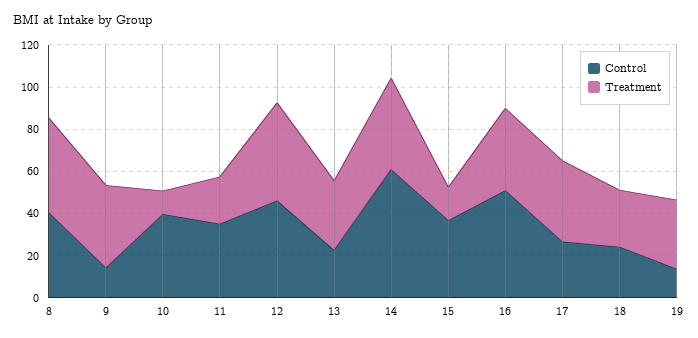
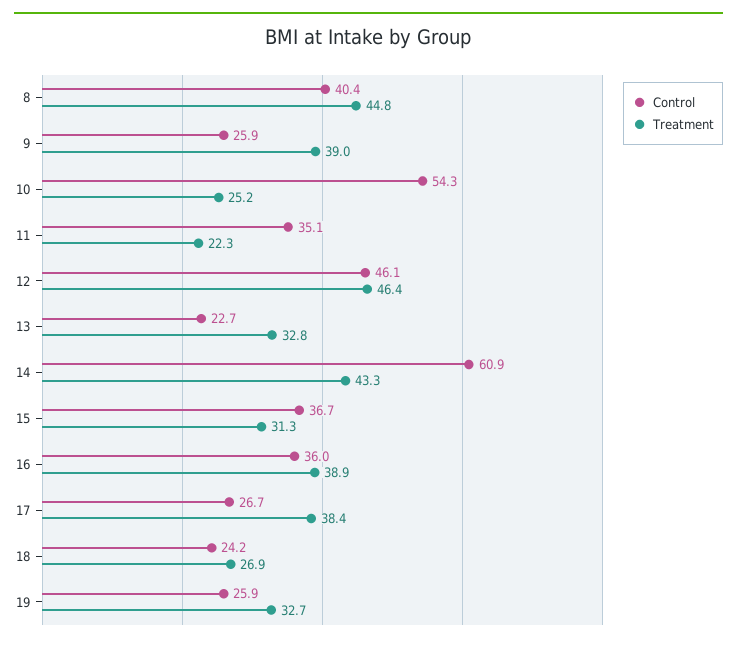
Control, 9: 15 -> 25.9
Control, 10: 40 -> 54.3
Treatment, 10: 10 -> 25.2
Treatment, 15: 15 -> 31.3
Control, 16: 50 -> 36
Control, 19: 15 -> 25.9

